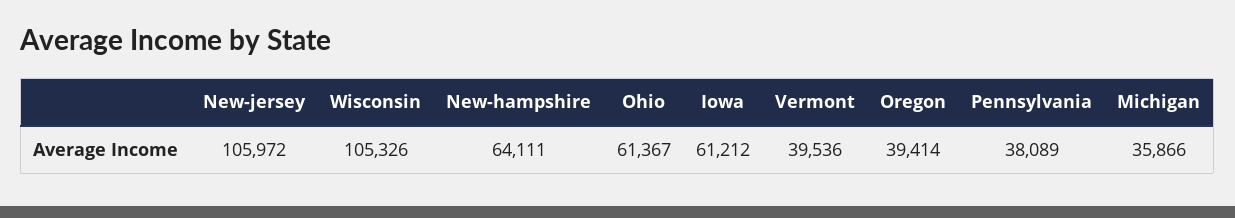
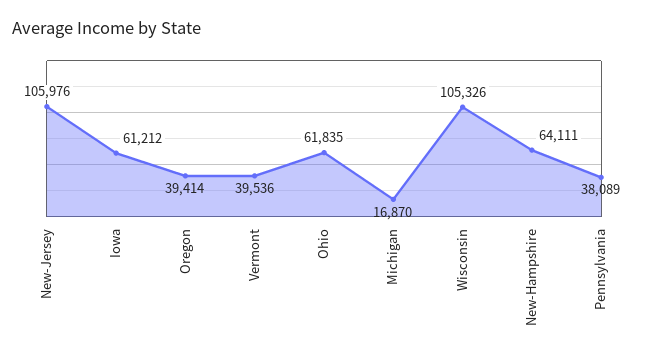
New-jersey: 105972 -> 105976
Ohio: 61367 -> 61835
Michigan: 35866 -> 16870

